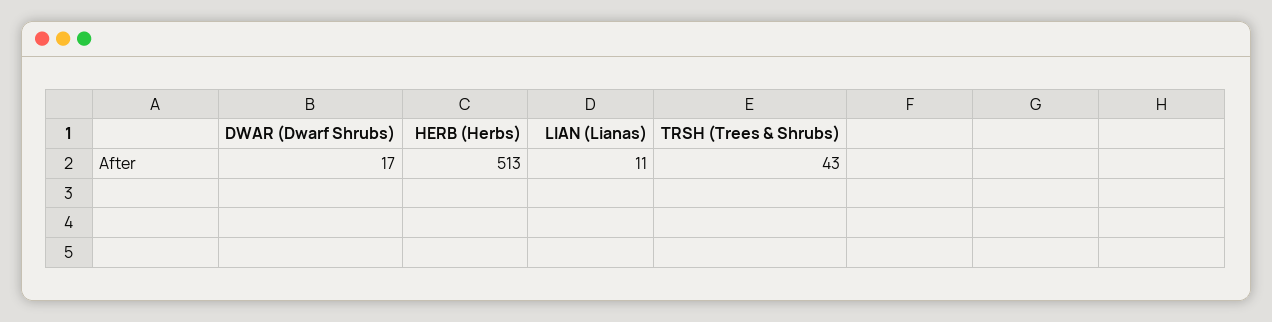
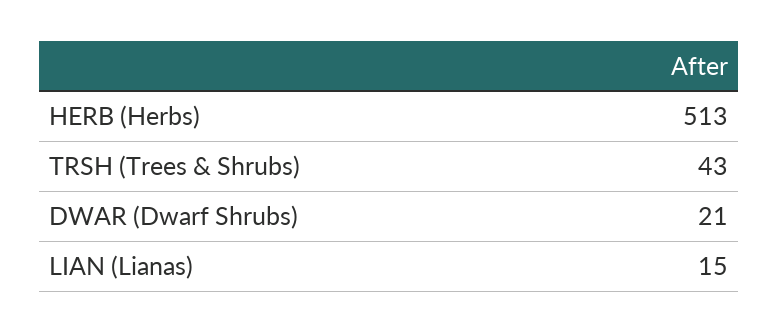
DWAR (Dwarf Shrubs): 17 -> 21
LIAN (Lianas): 11 -> 15

